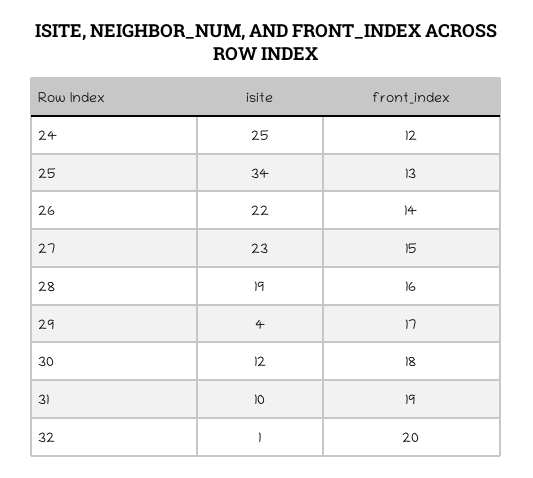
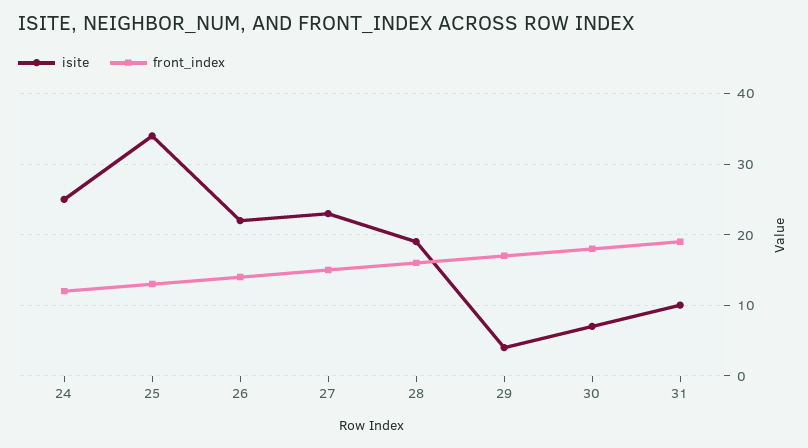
isite, 30: 12 -> 7
isite, 32: 1 -> none
front_index, 32: 20 -> none

